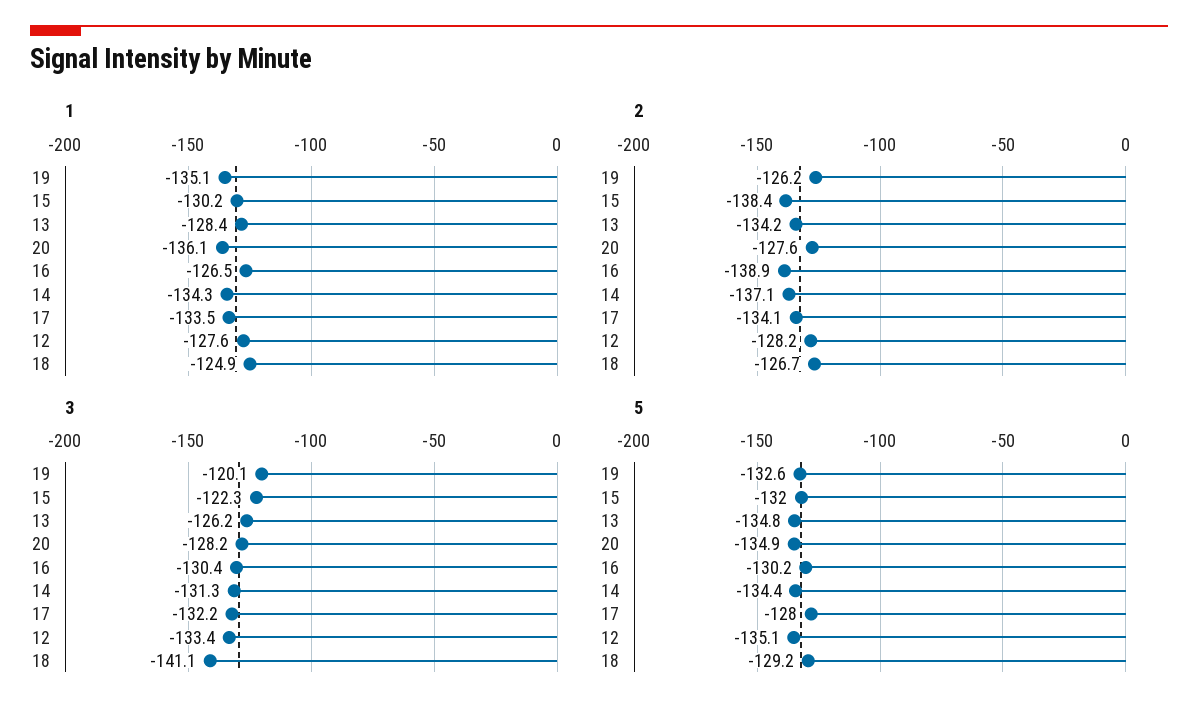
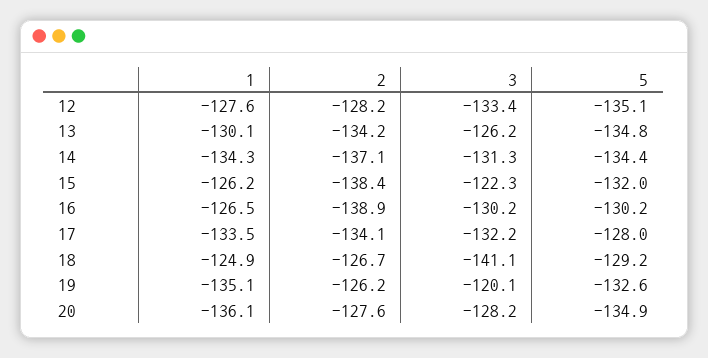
1, 15: -130.2 -> -126.2
1, 13: -128.4 -> -130.1
3, 16: -130.4 -> -130.2

